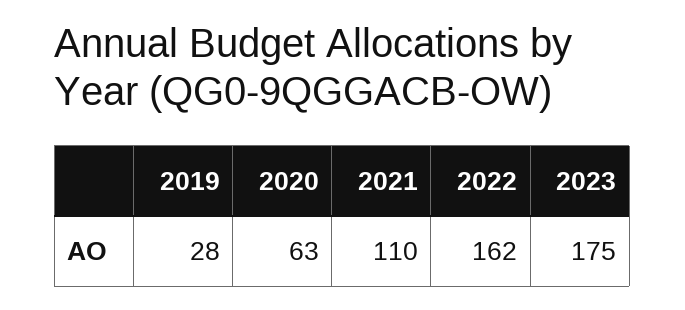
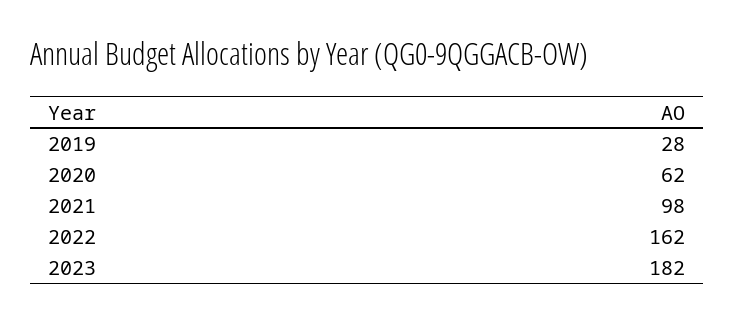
2020: 63 -> 62
2021: 110 -> 98
2023: 175 -> 182

